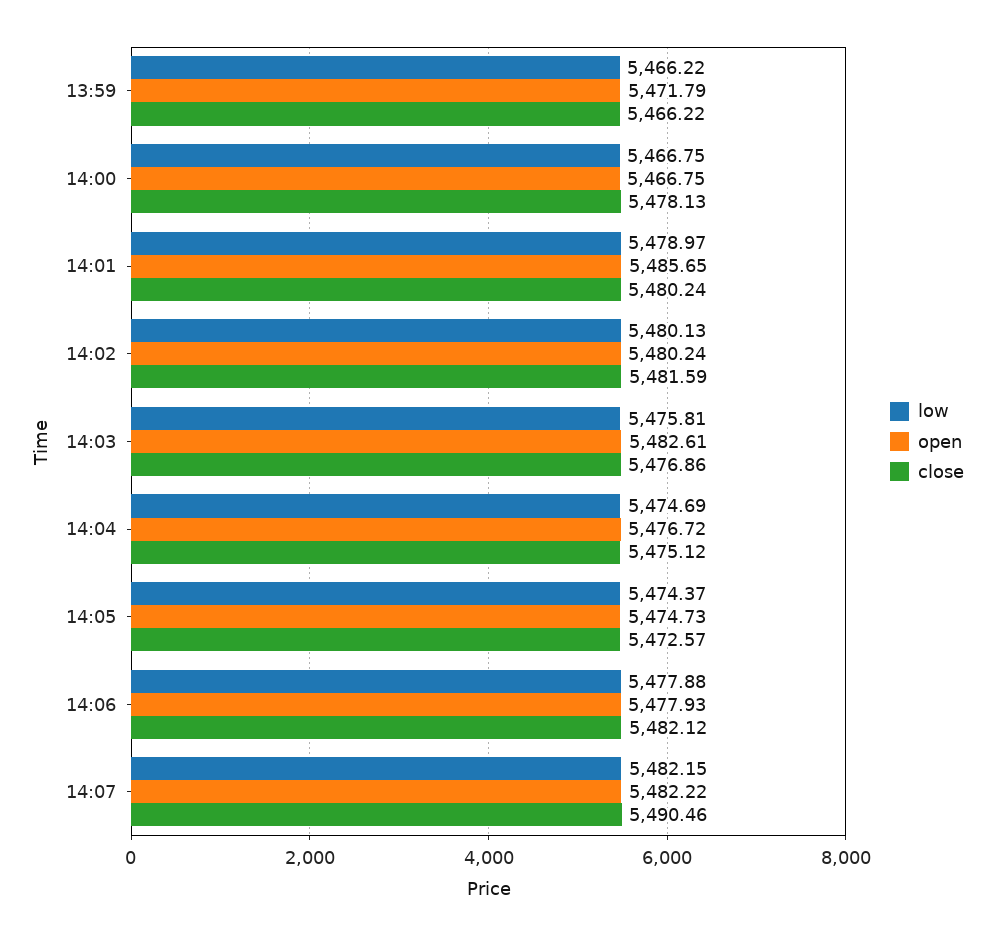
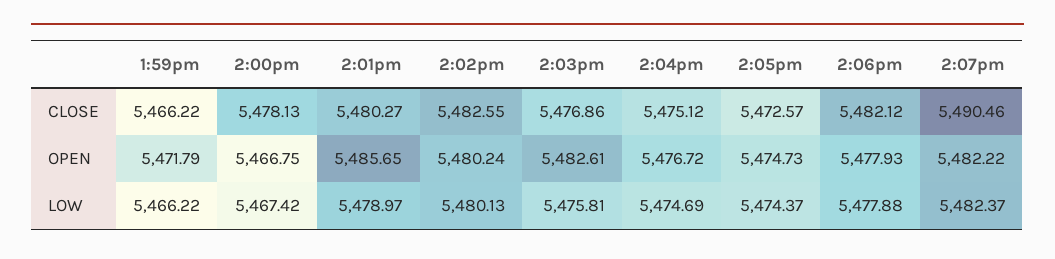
low, 14:00: 5466.75 -> 5467.42
close, 14:01: 5480.24 -> 5480.27
close, 14:02: 5481.59 -> 5482.55
low, 14:07: 5482.15 -> 5482.37

